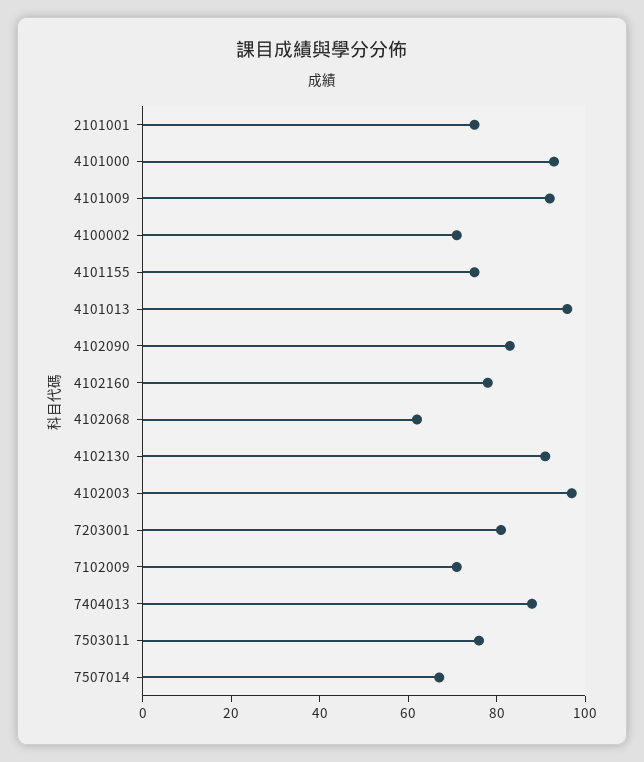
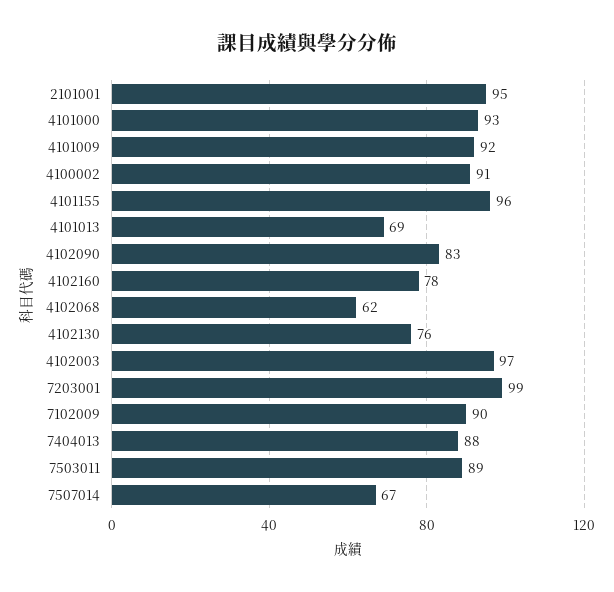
2101001: 75 -> 95
4100002: 70 -> 91
4101155: 75 -> 96
4101013: 95 -> 69
4102130: 90 -> 76
7203001: 80 -> 99
7102009: 70 -> 90
7503011: 75 -> 89

